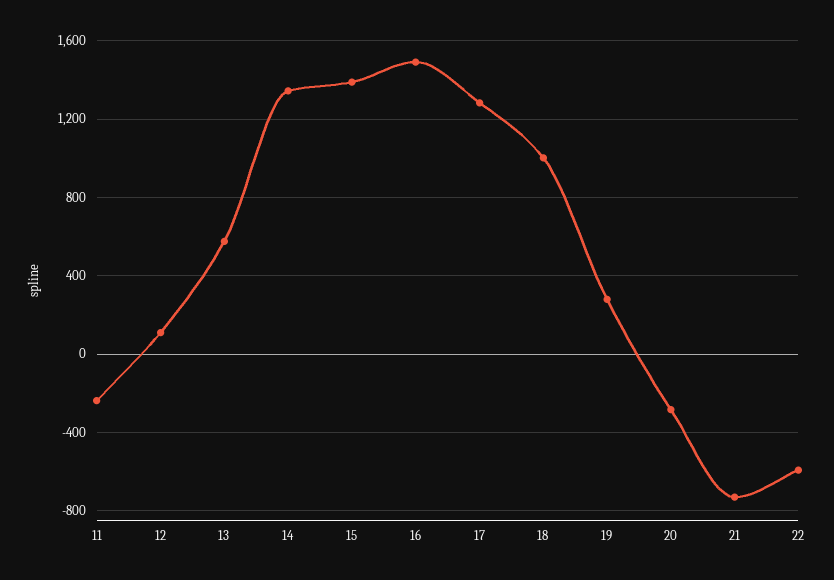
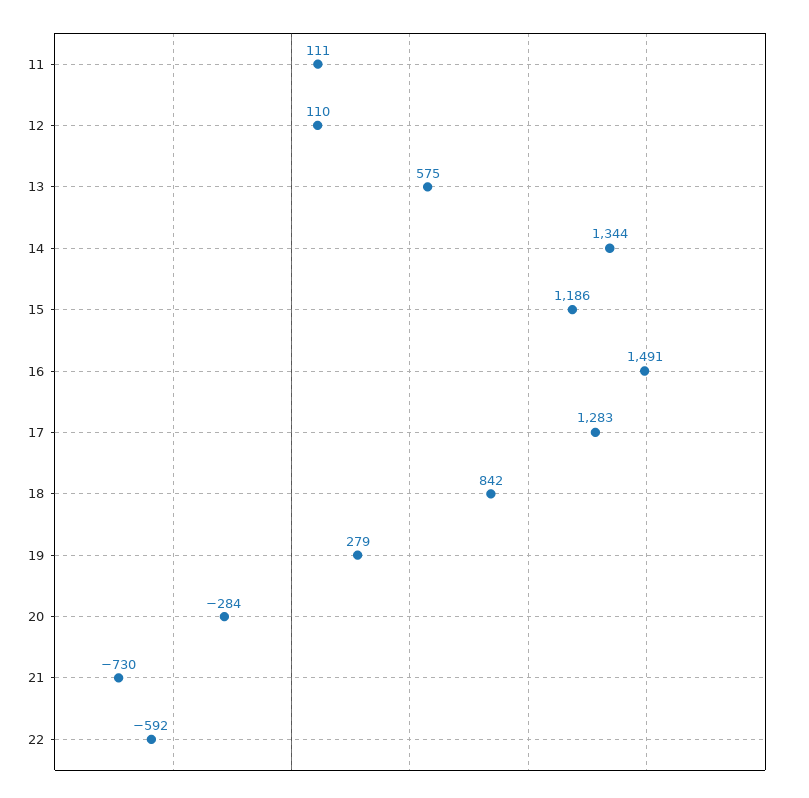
11: -250 -> 111
15: 1400 -> 1186
18: 1000 -> 842

